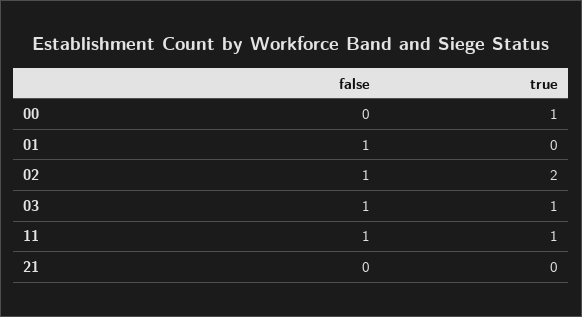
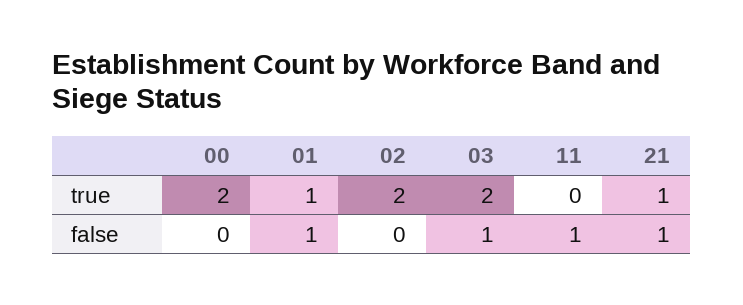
true, 00: 1 -> 2
true, 01: 0 -> 1
false, 02: 1 -> 0
true, 03: 1 -> 2
true, 11: 1 -> 0
false, 21: 0 -> 1
true, 21: 0 -> 1

